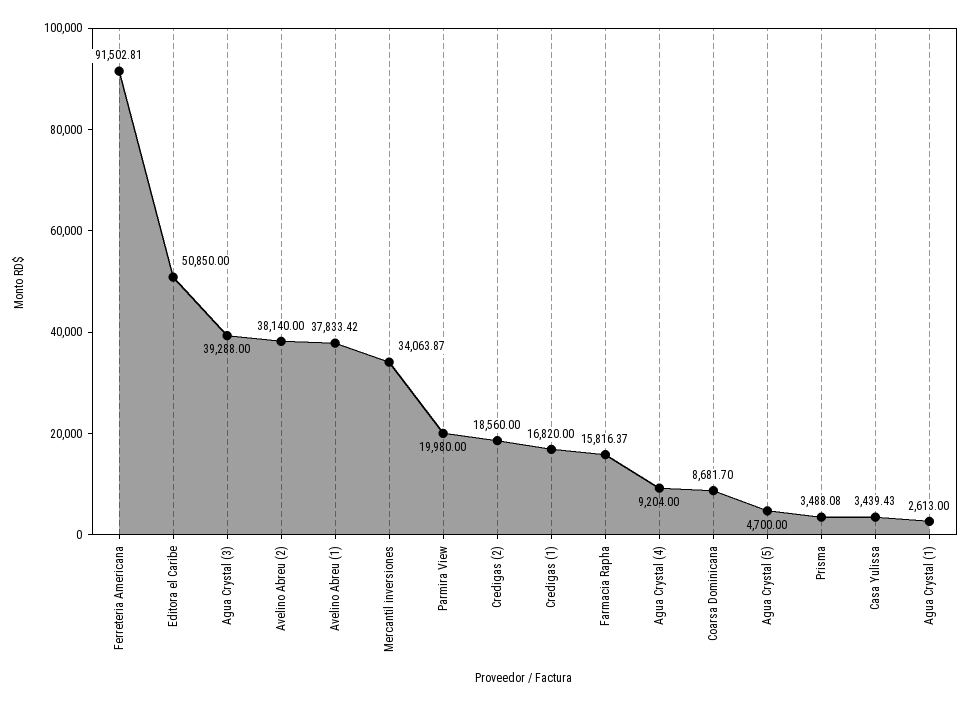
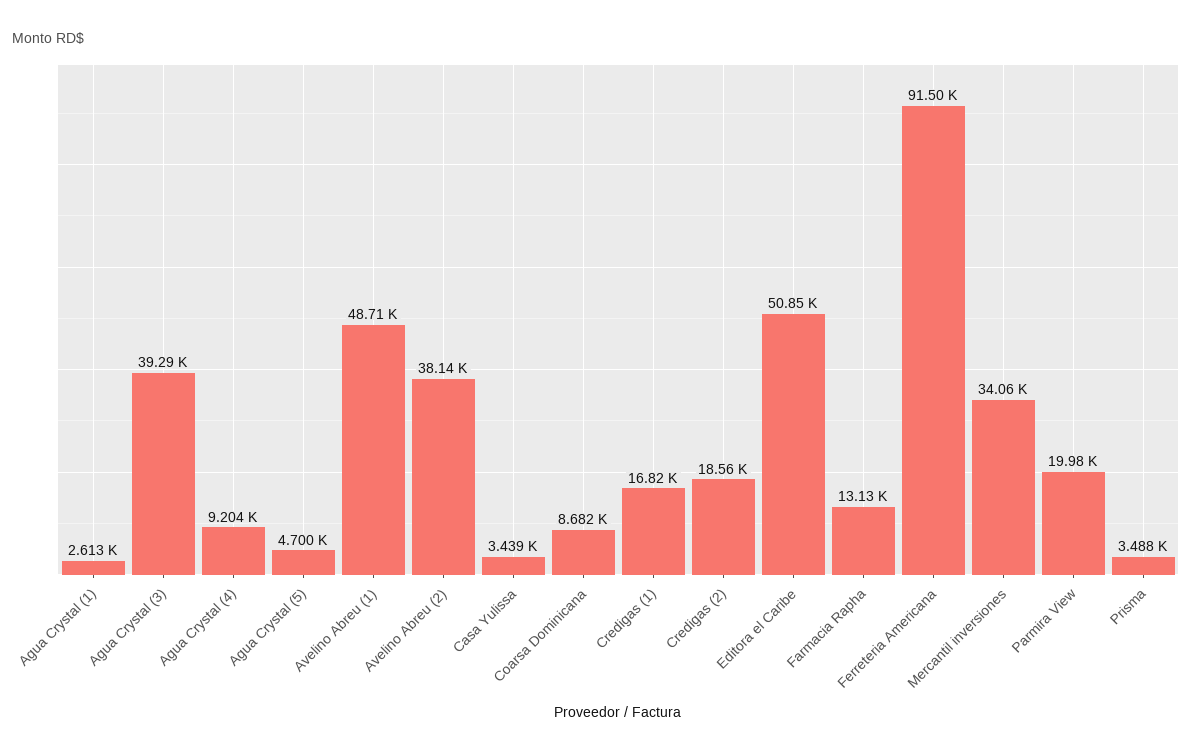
Avelino Abreu (1): 37833.42 -> 48710
Farmacia Rapha: 15816.37 -> 13130

